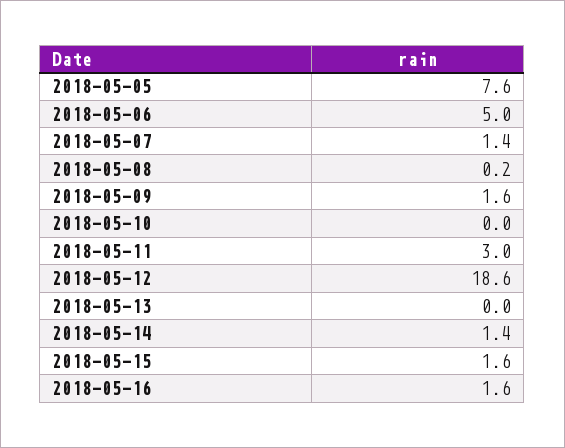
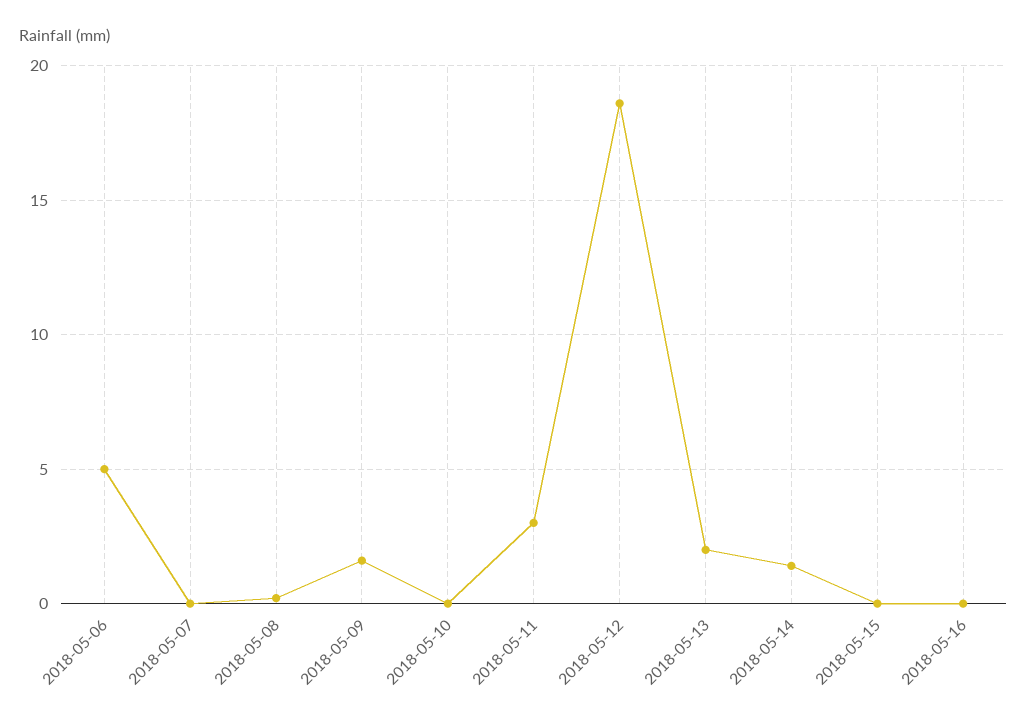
2018-05-05: 7.6 -> none
2018-05-07: 1.4 -> 0
2018-05-13: 0 -> 2
2018-05-15: 1.6 -> 0
2018-05-16: 1.6 -> 0

